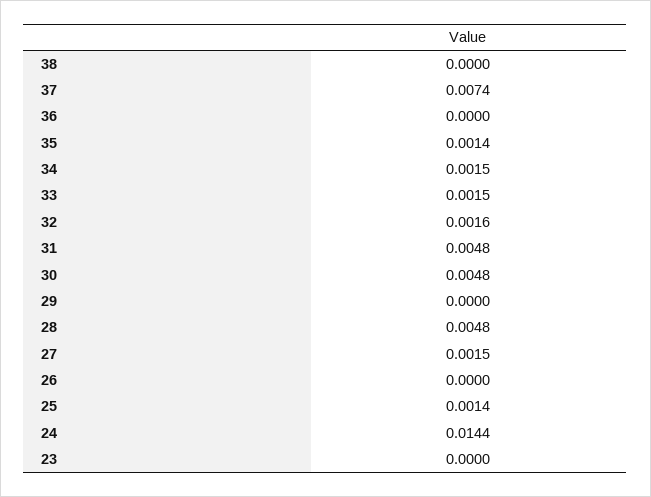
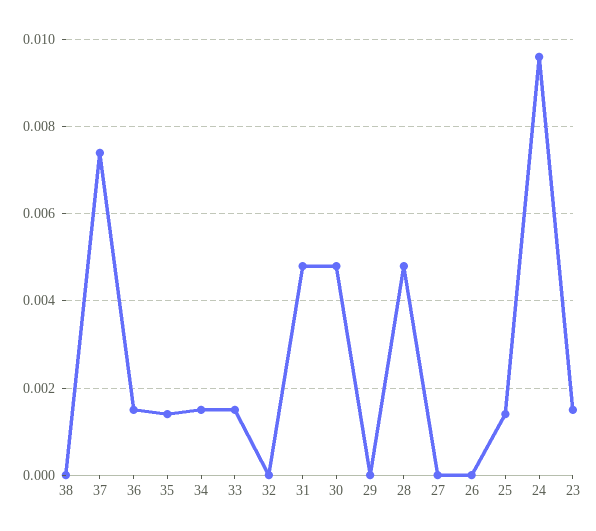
36: 0 -> 0.0015
32: 0.0016 -> 0
27: 0.0015 -> 0
24: 0.0144 -> 0.0095
23: 0 -> 0.0015

